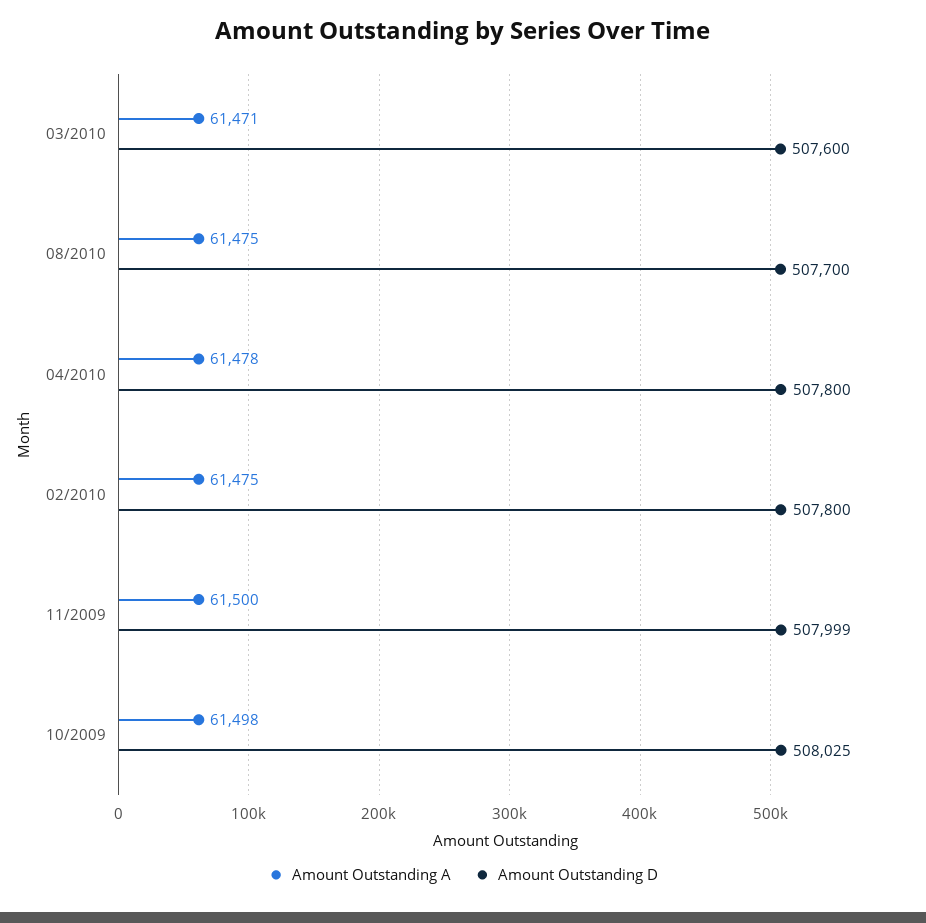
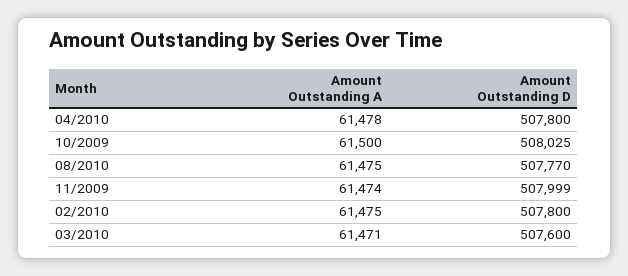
Amount Outstanding D, 08/2010: 507700 -> 507770
Amount Outstanding A, 11/2009: 61500 -> 61474
Amount Outstanding A, 10/2009: 61498 -> 61500

